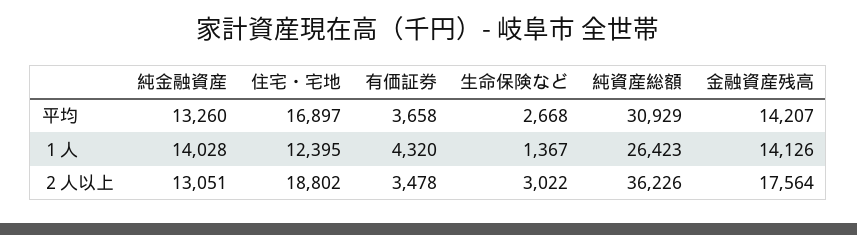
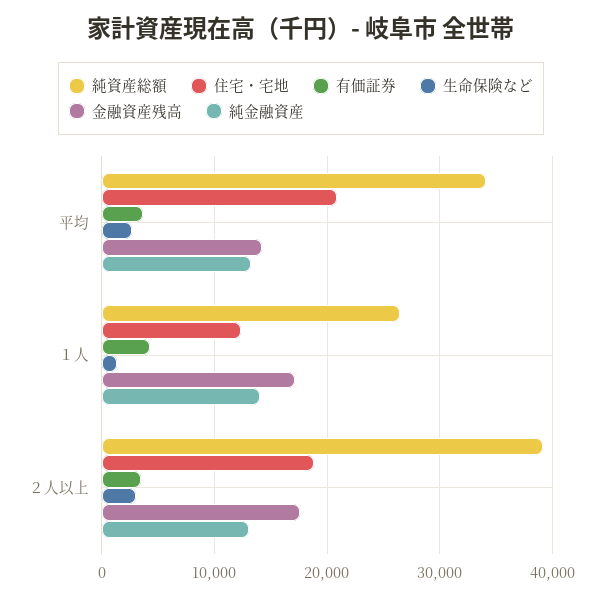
住宅・宅地, 平均: 16897 -> 21000
純資産総額, 平均: 30929 -> 34000
金融資産残高, １人: 14126 -> 17000
純資産総額, ２人以上: 36226 -> 39000

